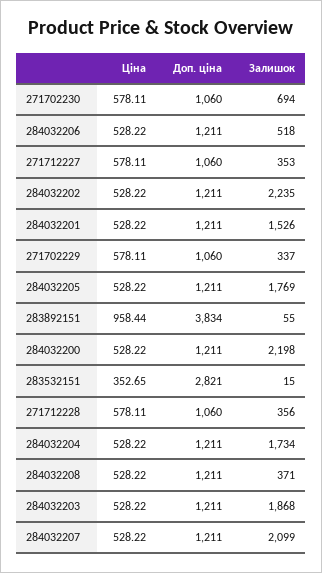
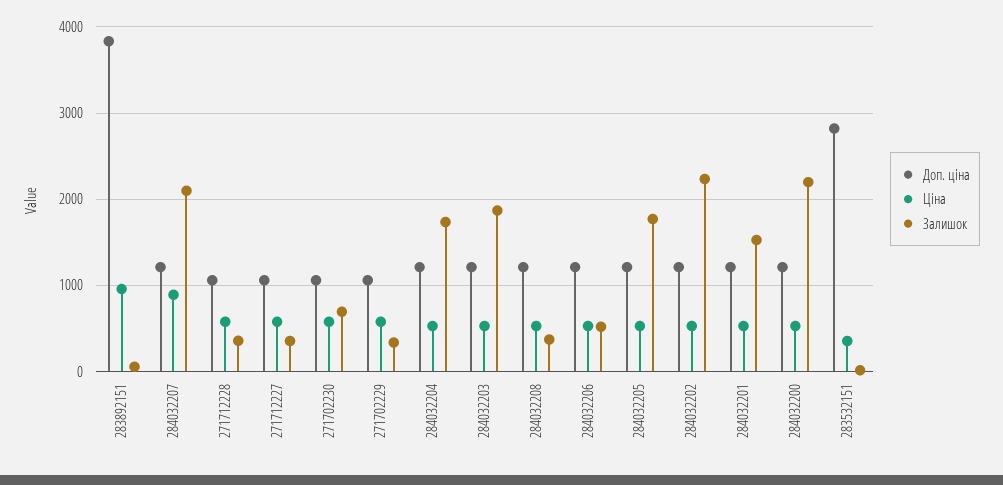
Ціна, 284032207: 528.22 -> 900

